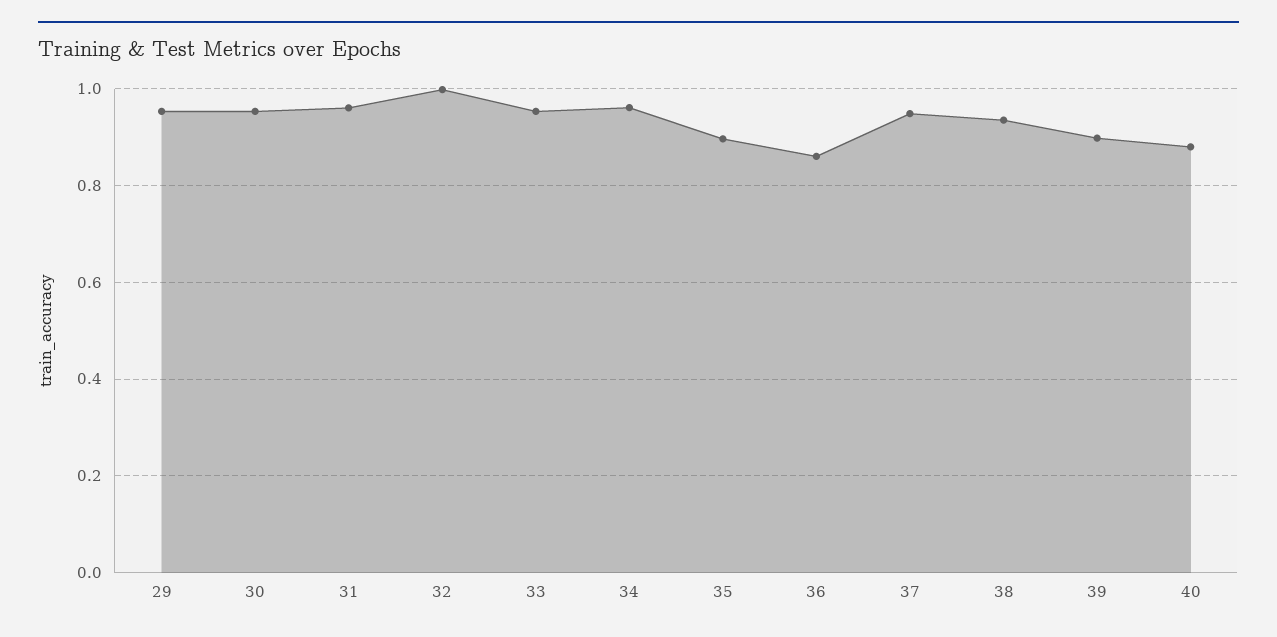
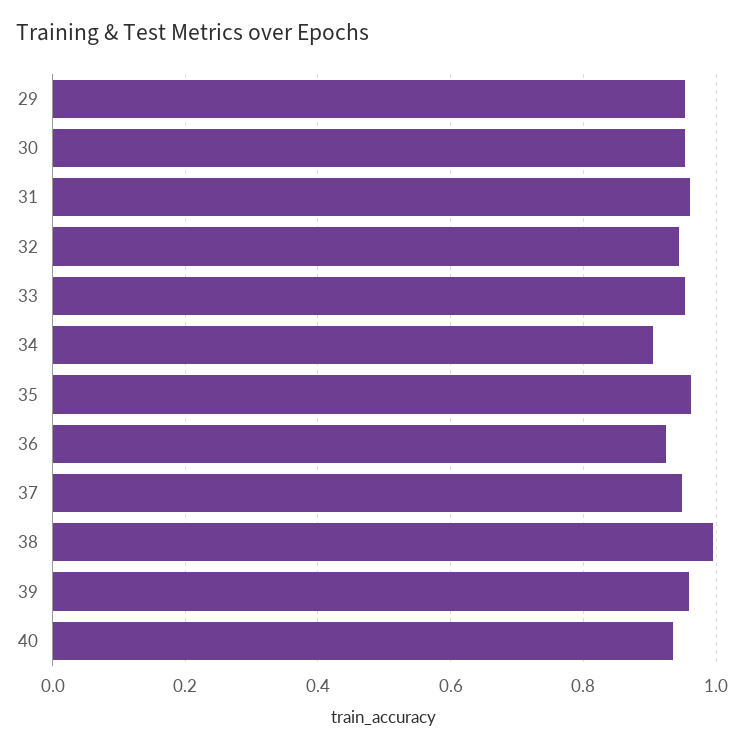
32: 1 -> 0.94
34: 0.96 -> 0.9
35: 0.9 -> 0.96
36: 0.86 -> 0.92
38: 0.94 -> 1
39: 0.9 -> 0.96
40: 0.88 -> 0.94

